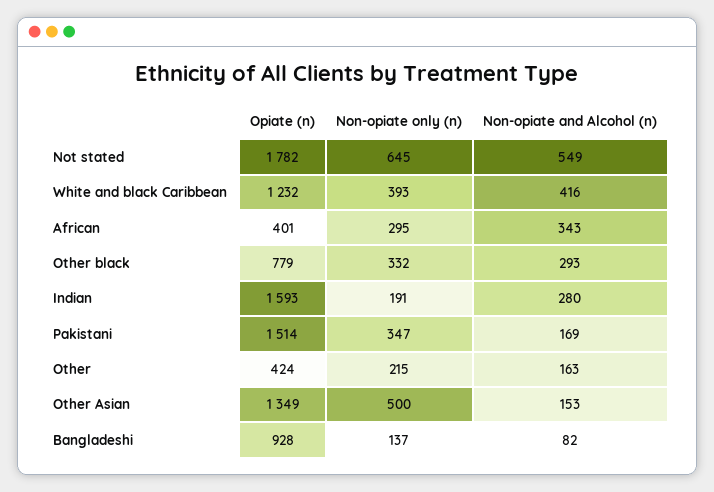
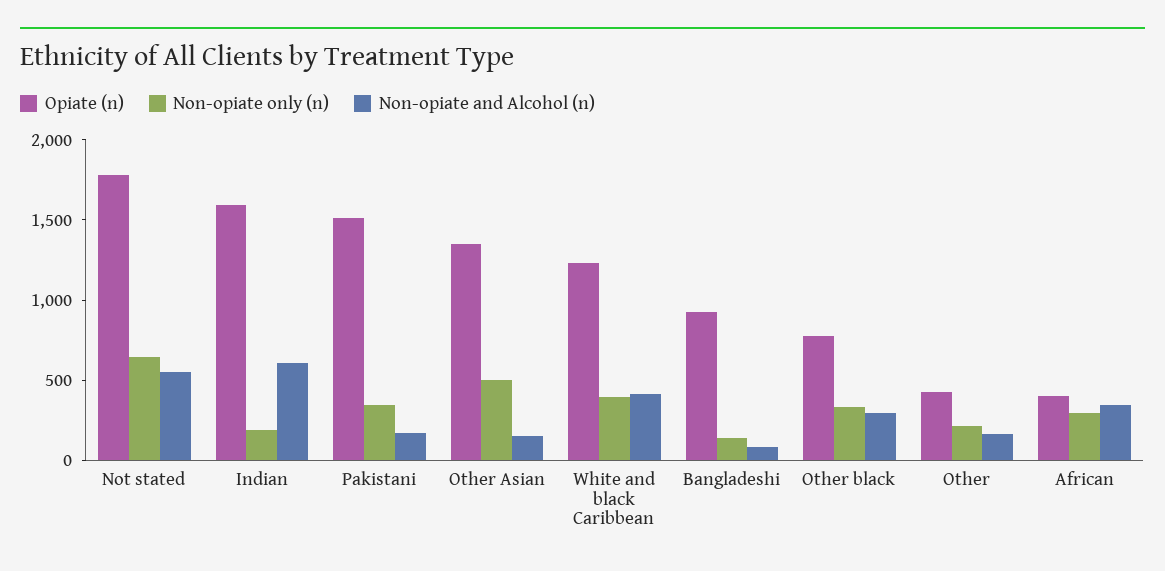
Non-opiate and Alcohol (n), Indian: 280 -> 600

